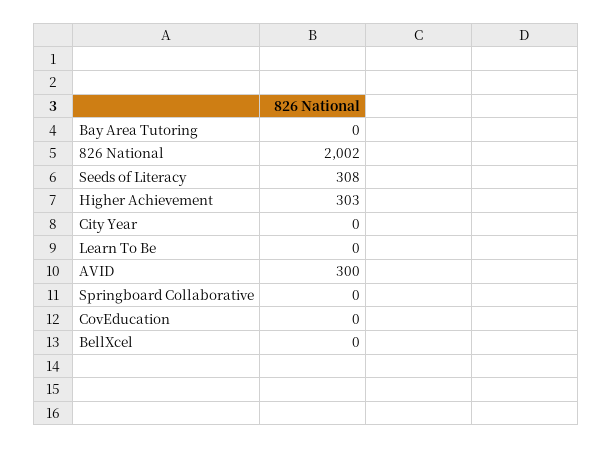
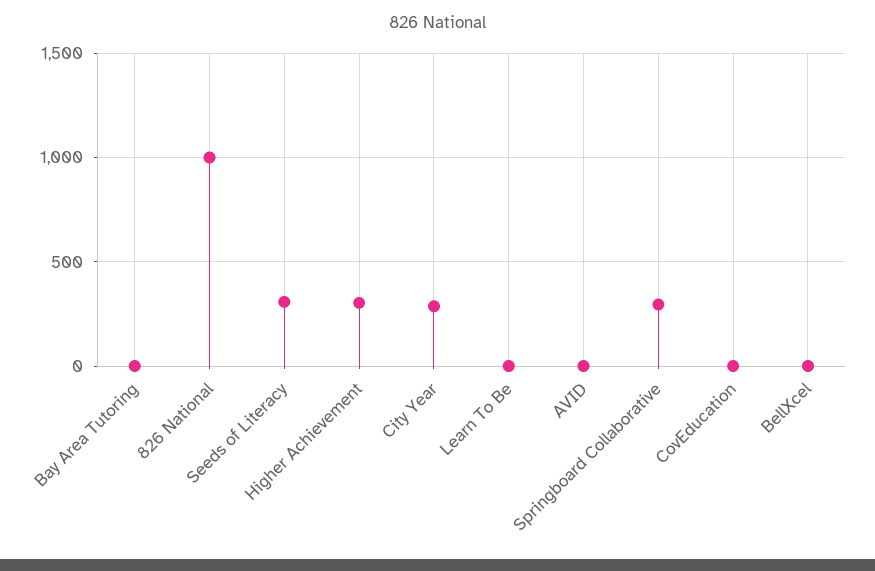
826 National: 2002 -> 1000
City Year: 0 -> 300
AVID: 300 -> 0
Springboard Collaborative: 0 -> 300

